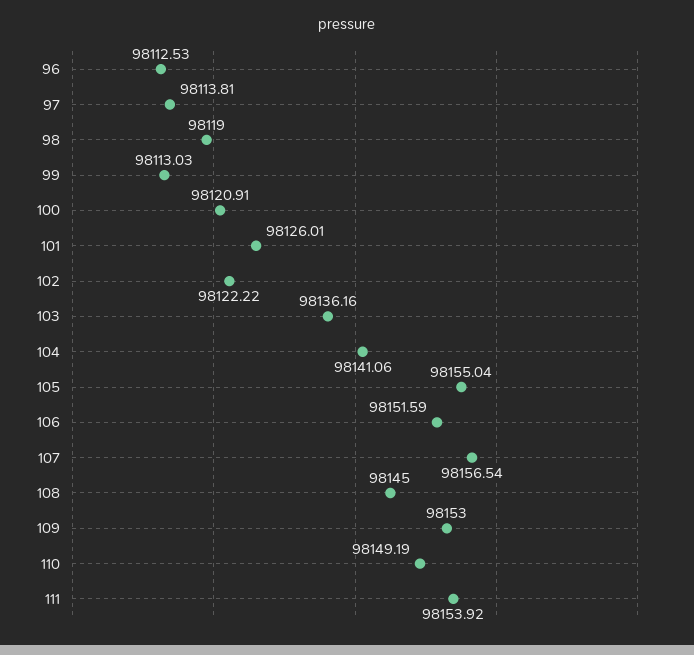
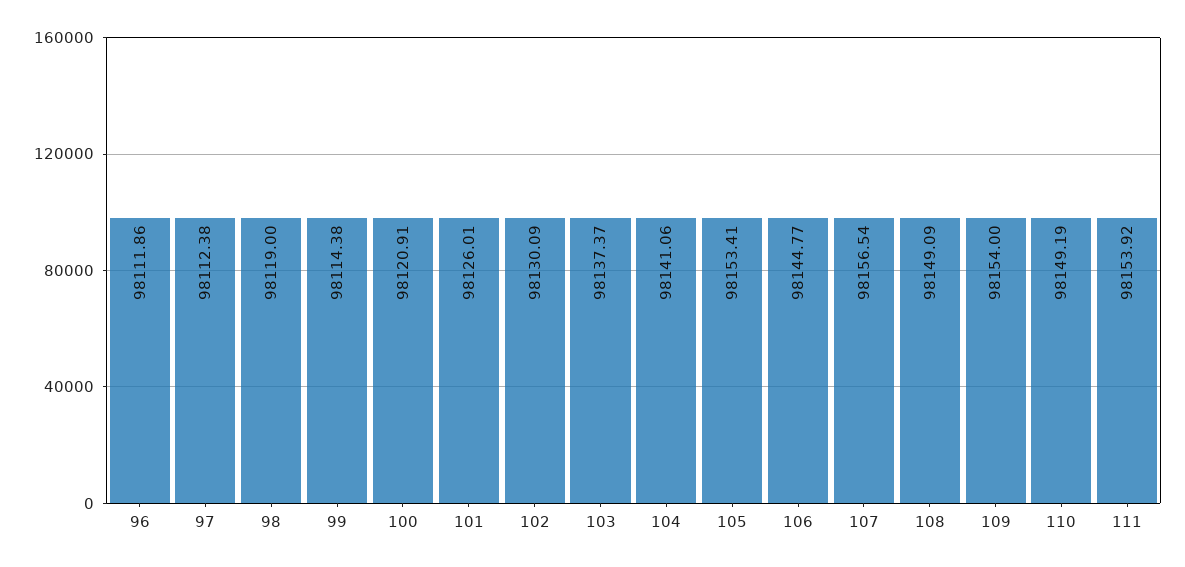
96: 98112.53 -> 98111.86
97: 98113.81 -> 98112.38
99: 98113.03 -> 98114.38
102: 98122.22 -> 98130.09
103: 98136.16 -> 98137.37
105: 98155.04 -> 98153.41
106: 98151.59 -> 98144.77
108: 98145 -> 98149.09
109: 98153 -> 98154

